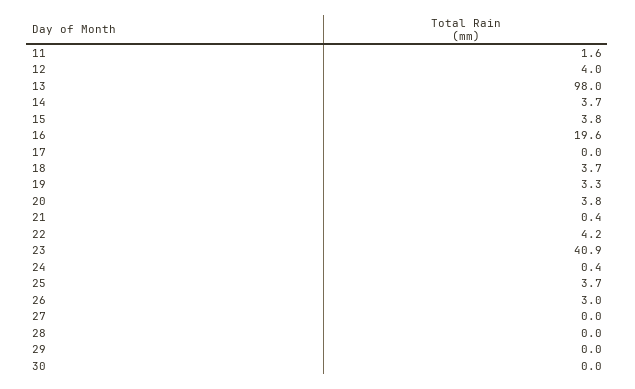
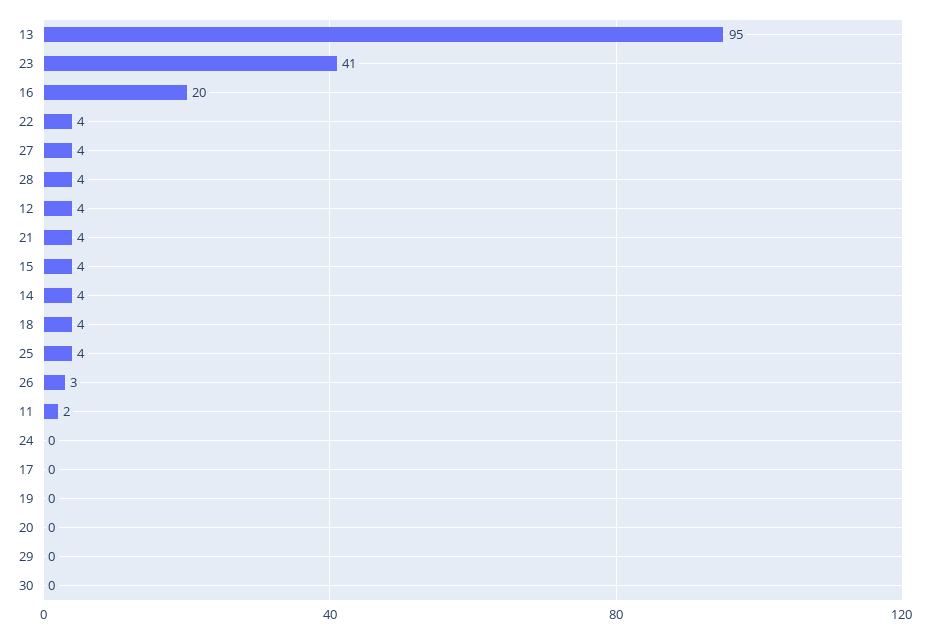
13: 98 -> 95
19: 3.3 -> 0
20: 3.8 -> 0
21: 0.4 -> 4
27: 0 -> 4
28: 0 -> 4

